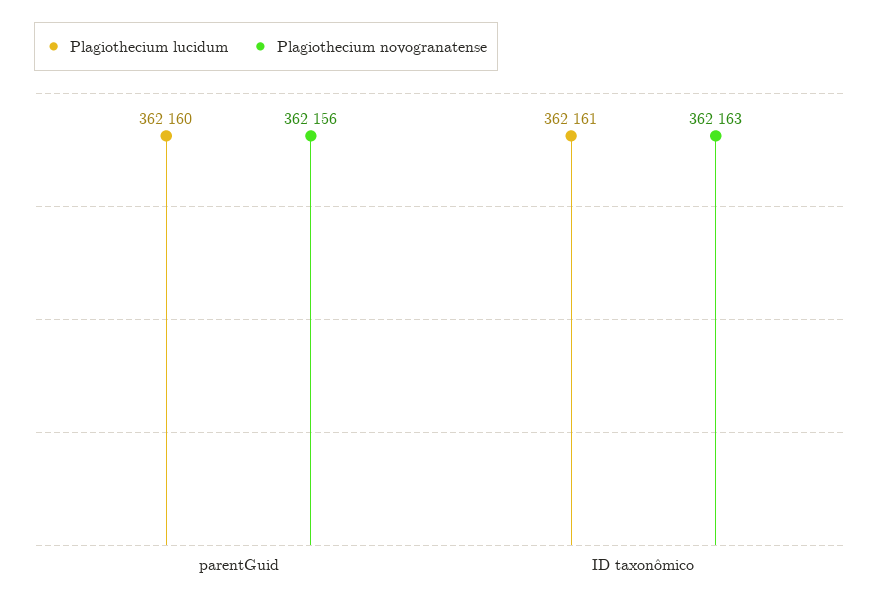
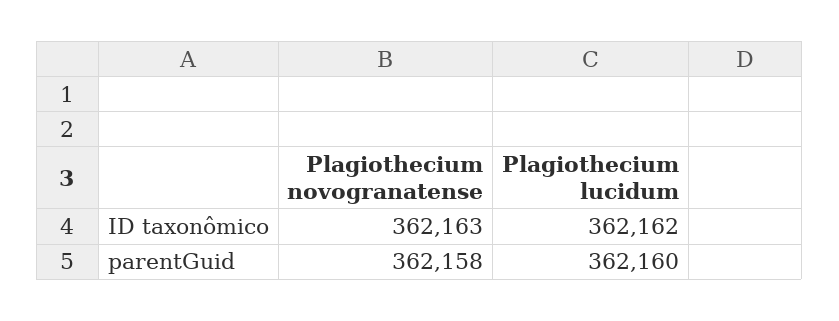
Plagiothecium novogranatense, parentGuid: 362156 -> 362158
Plagiothecium lucidum, ID taxonômico: 362161 -> 362162

